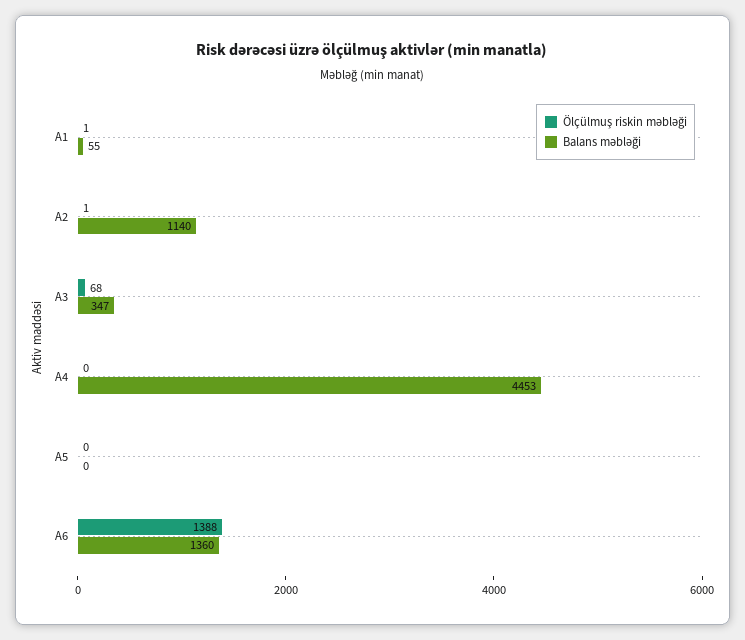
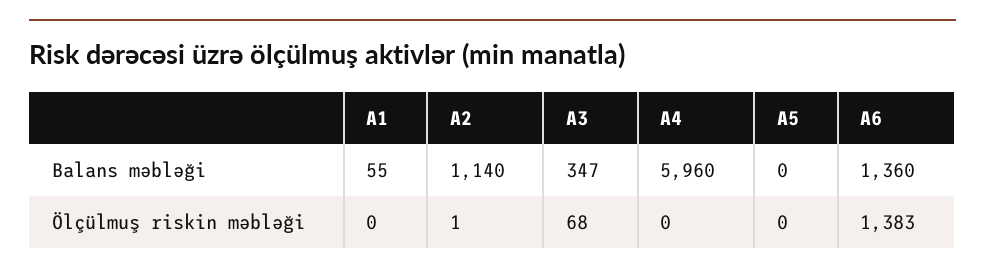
Ölçülmuş riskin məbləği, A1: 1 -> 0
Balans məbləği, A4: 4453 -> 5960
Ölçülmuş riskin məbləği, A6: 1388 -> 1383

